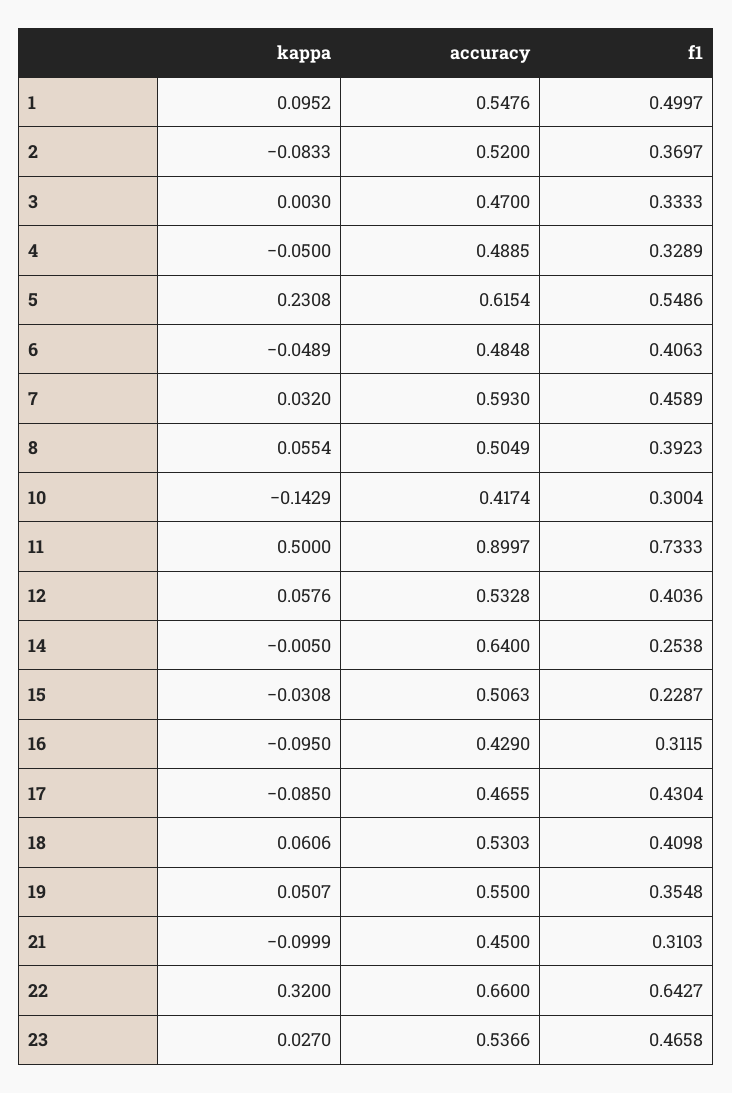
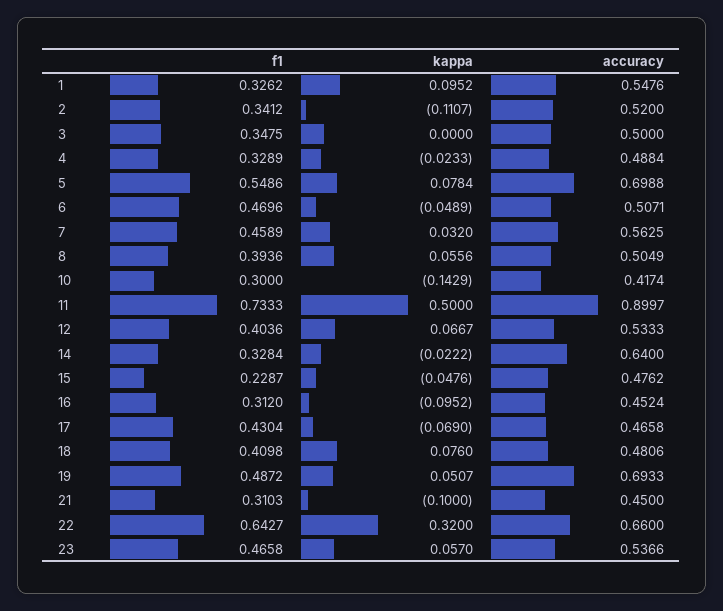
f1, 1: 0.4997 -> 0.3262
kappa, 2: -0.0833 -> -0.1107
f1, 2: 0.3697 -> 0.3412
kappa, 3: 0.003 -> 0
accuracy, 3: 0.47 -> 0.5
f1, 3: 0.3333 -> 0.3475
kappa, 4: -0.05 -> -0.0233
accuracy, 4: 0.4885 -> 0.4884
kappa, 5: 0.2308 -> 0.0784
accuracy, 5: 0.6154 -> 0.6988
accuracy, 6: 0.4848 -> 0.5071
f1, 6: 0.4063 -> 0.4696
accuracy, 7: 0.593 -> 0.5625
kappa, 8: 0.0554 -> 0.0556
f1, 8: 0.3923 -> 0.3936
f1, 10: 0.3004 -> 0.3
kappa, 12: 0.0576 -> 0.0667
accuracy, 12: 0.5328 -> 0.5333
kappa, 14: -0.005 -> -0.0222
f1, 14: 0.2538 -> 0.3284
kappa, 15: -0.0308 -> -0.0476
accuracy, 15: 0.5063 -> 0.4762
kappa, 16: -0.095 -> -0.0952
accuracy, 16: 0.429 -> 0.4524
f1, 16: 0.3115 -> 0.312
kappa, 17: -0.085 -> -0.069
accuracy, 17: 0.4655 -> 0.4658
kappa, 18: 0.0606 -> 0.076
accuracy, 18: 0.5303 -> 0.4806
accuracy, 19: 0.55 -> 0.6933
f1, 19: 0.3548 -> 0.4872
kappa, 21: -0.0999 -> -0.1
kappa, 23: 0.027 -> 0.057

